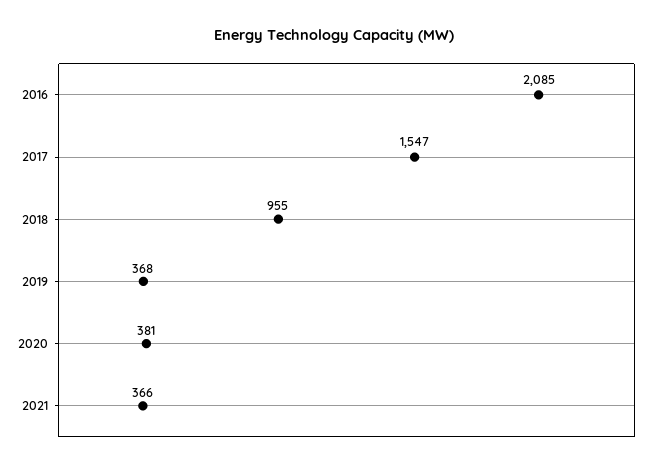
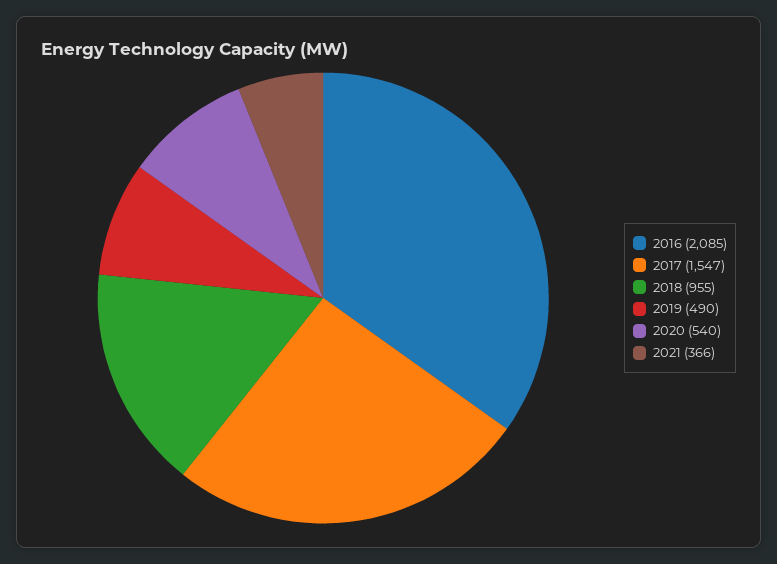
2019: 368 -> 490
2020: 381 -> 540

